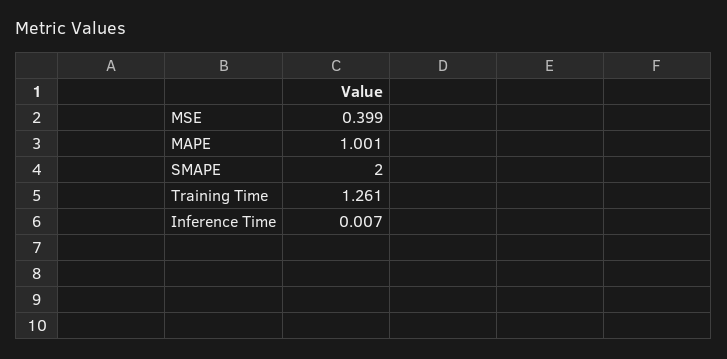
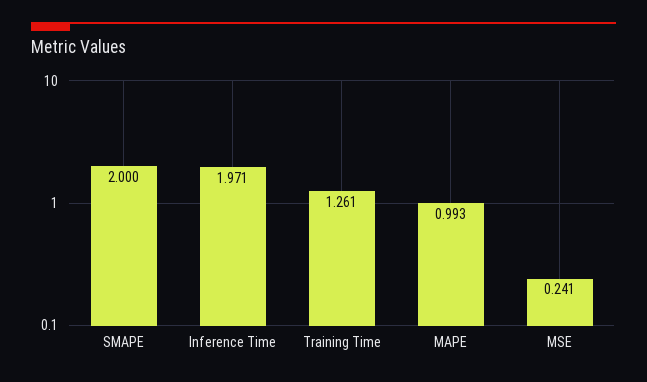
MSE: 0.399 -> 0.241
MAPE: 1.001 -> 0.993
Inference Time: 0.007 -> 1.971

